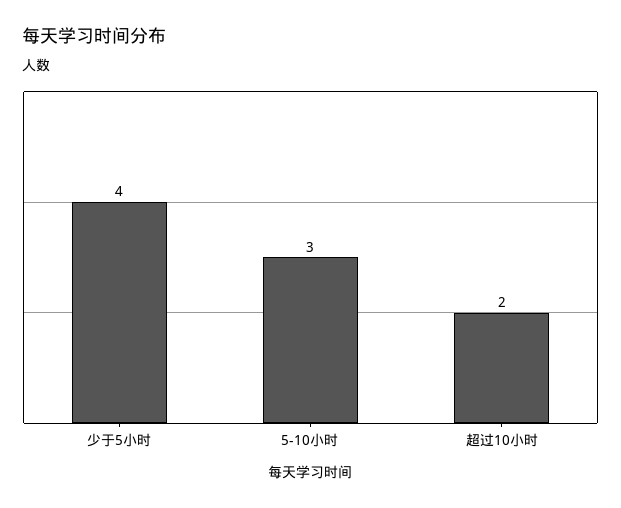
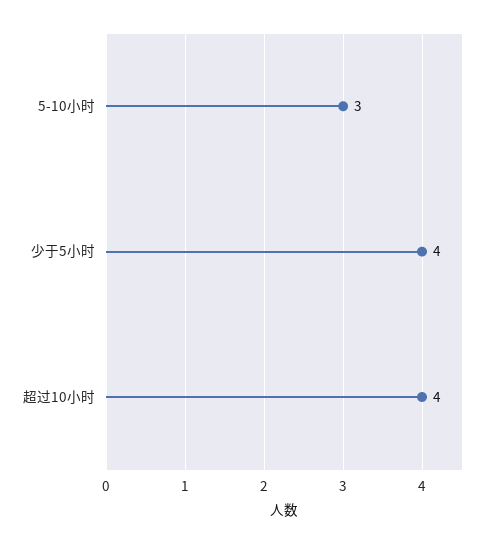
超过10小时: 2 -> 4

